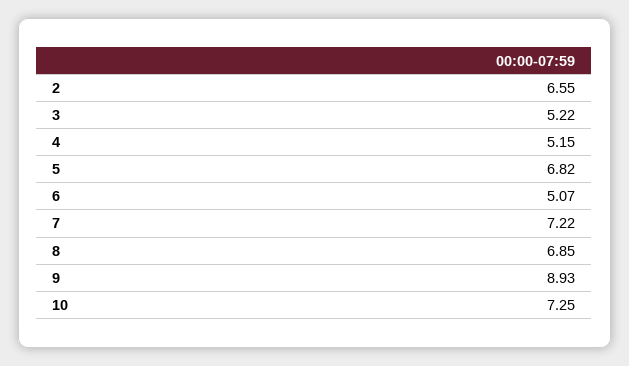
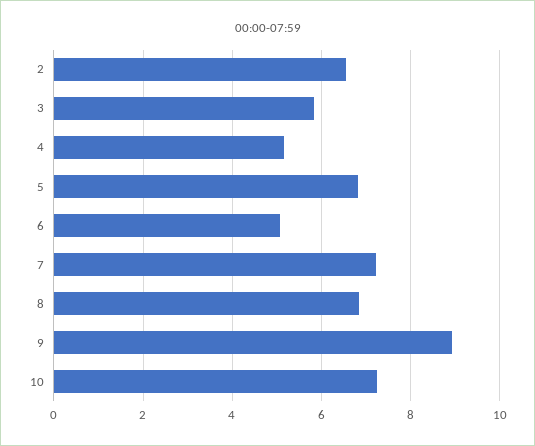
3: 5.22 -> 5.8

